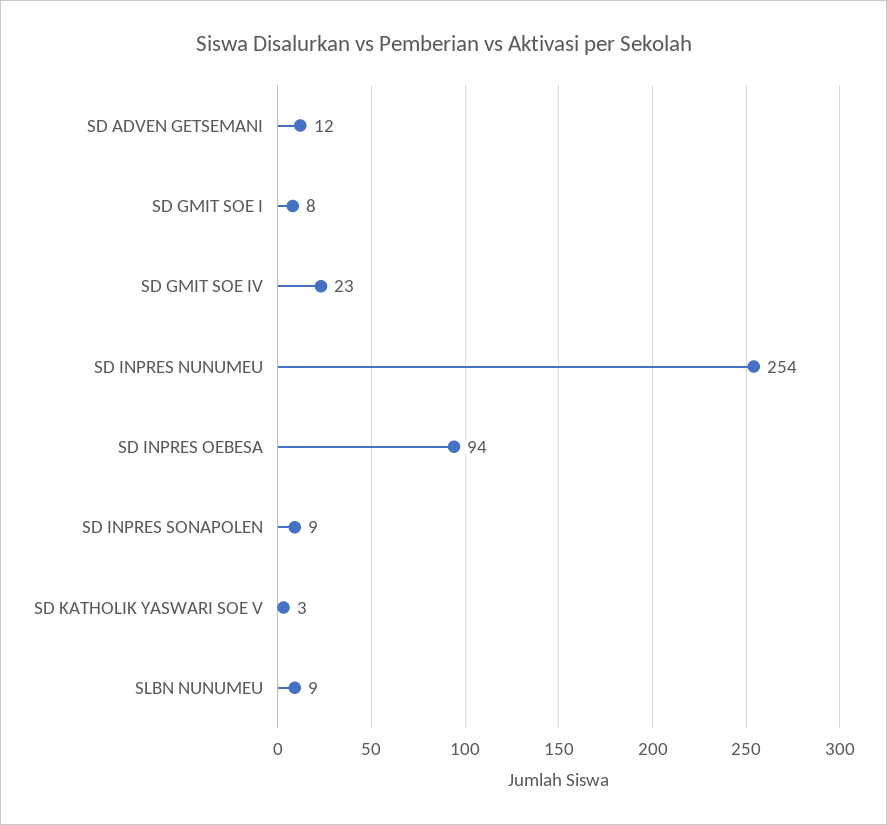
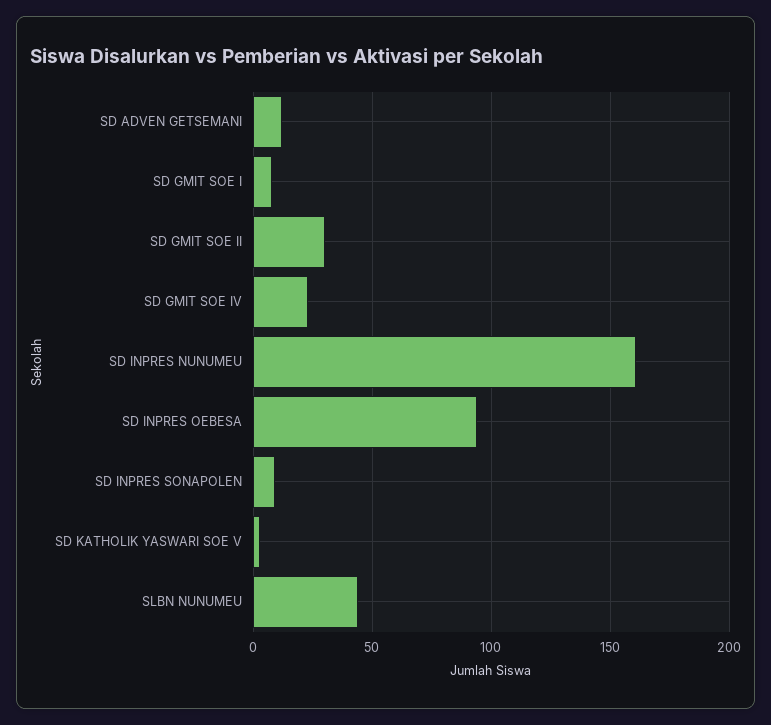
SD INPRES NUNUMEU: 254 -> 160
SLBN NUNUMEU: 9 -> 45
SD GMIT SOE II: none -> 30

